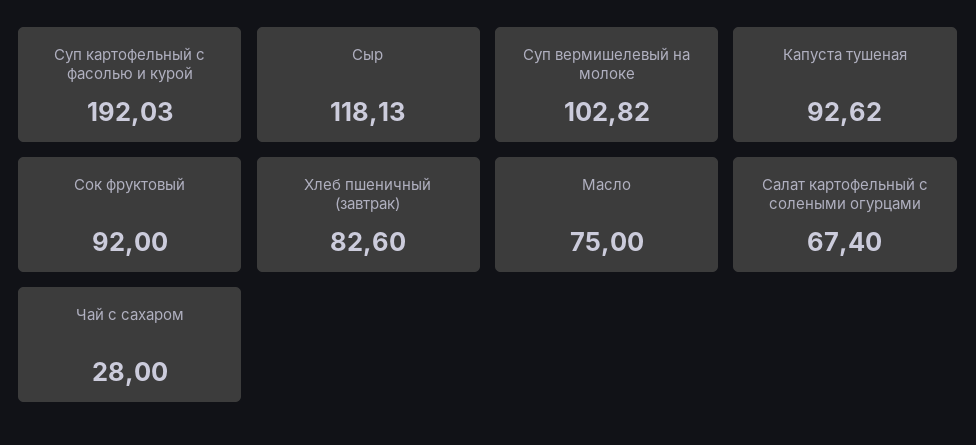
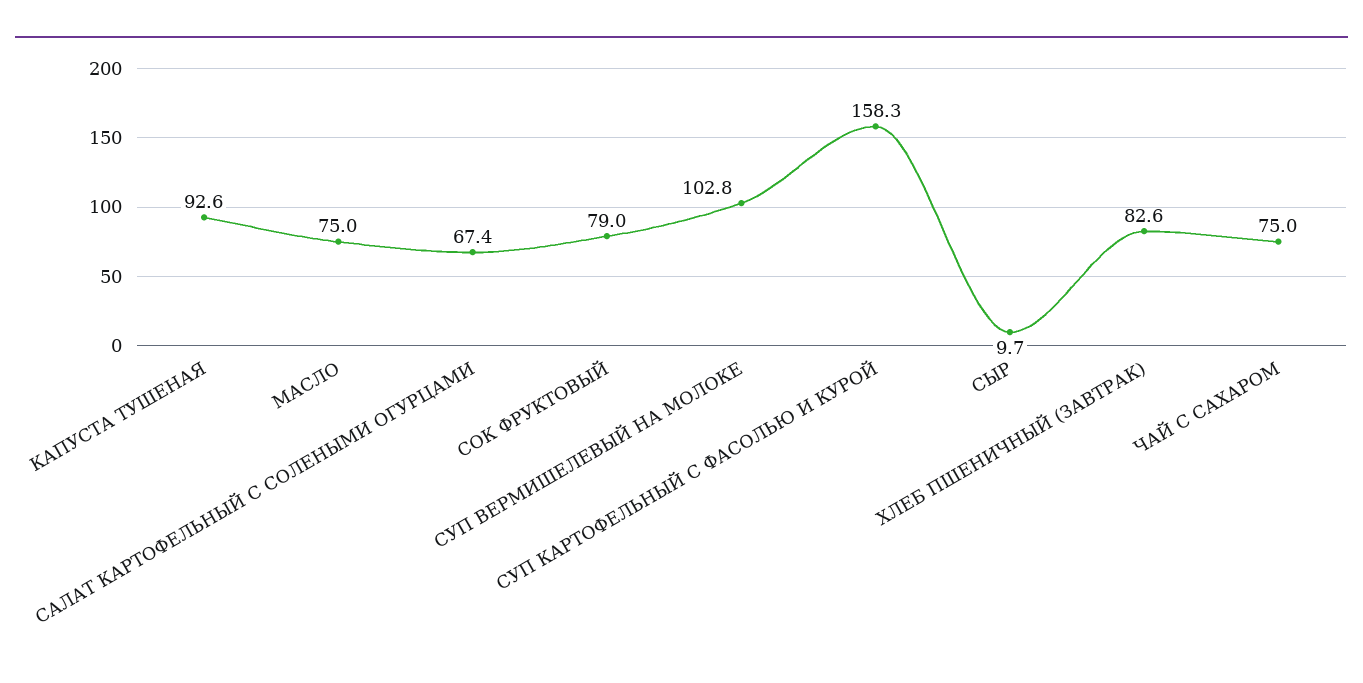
Суп картофельный с фасолью и курой: 192.03 -> 158.3
Сыр: 118.13 -> 9.7
Сок фруктовый: 92 -> 79
Чай с сахаром: 28 -> 75

